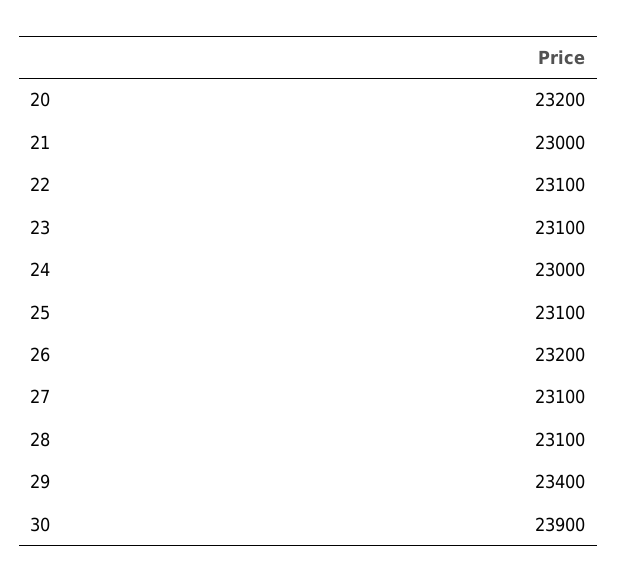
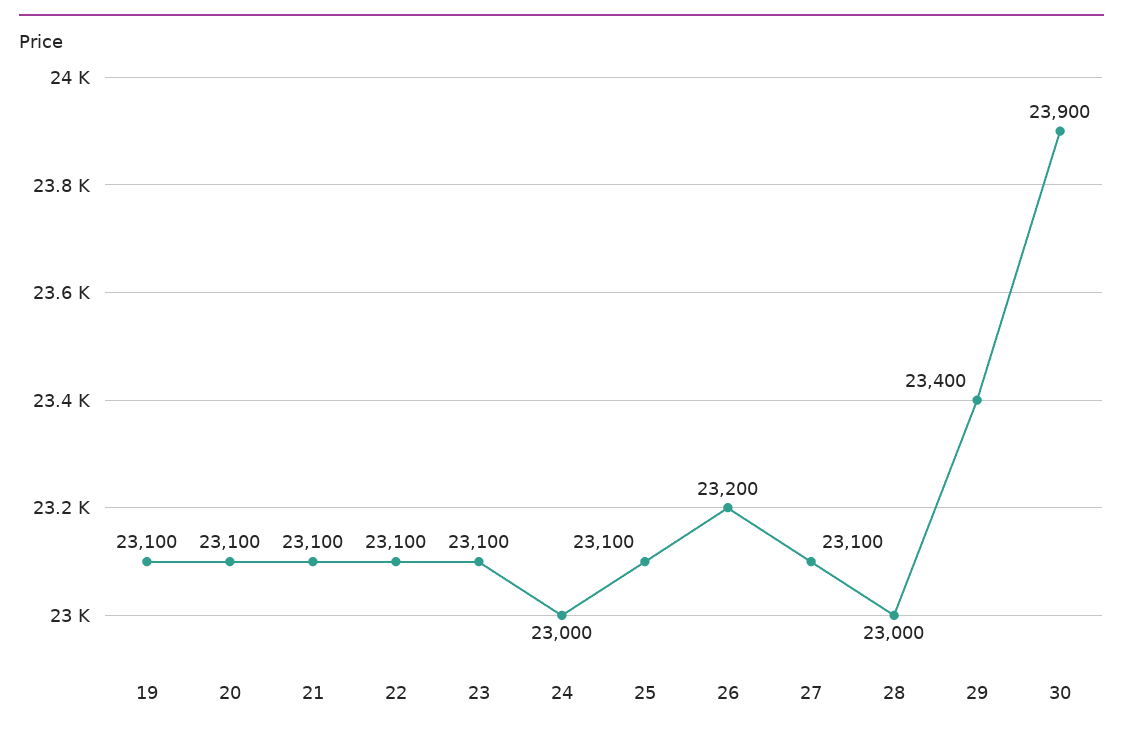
20: 23200 -> 23100
21: 23000 -> 23100
28: 23100 -> 23000
19: none -> 23100

